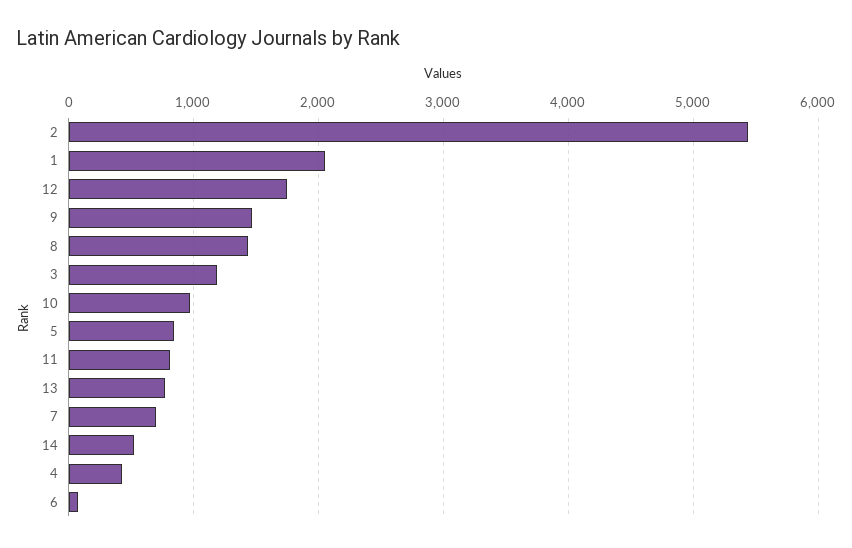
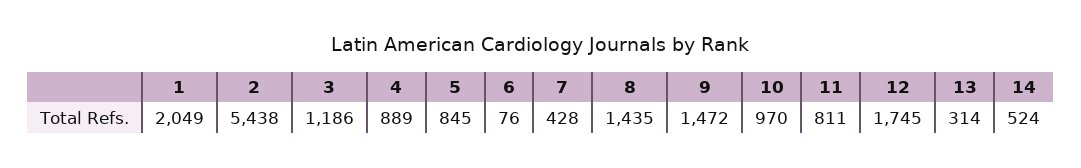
13: 800 -> 314
7: 700 -> 428
4: 400 -> 889

